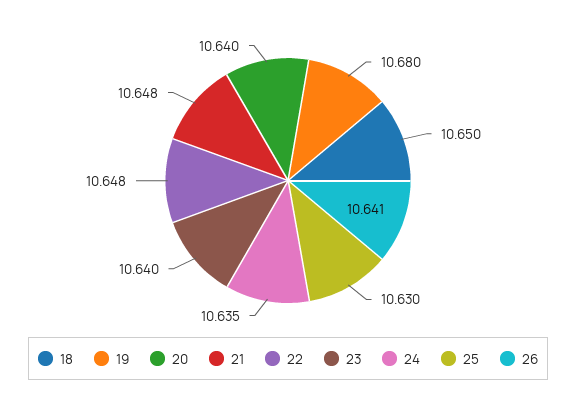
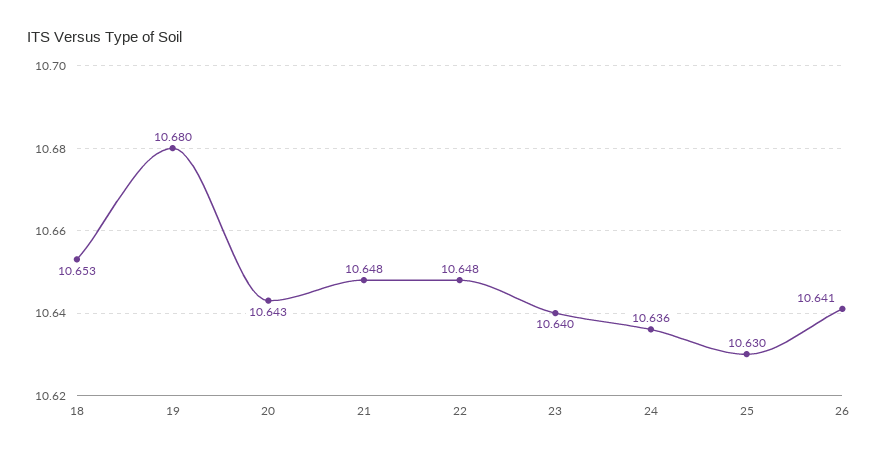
18: 10.65 -> 10.653
20: 10.64 -> 10.643
24: 10.635 -> 10.636

